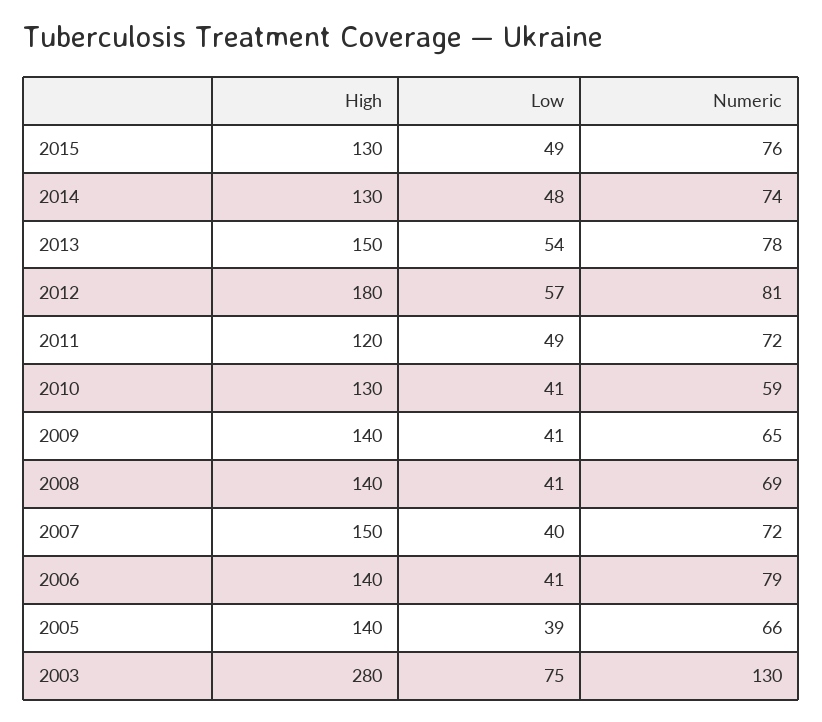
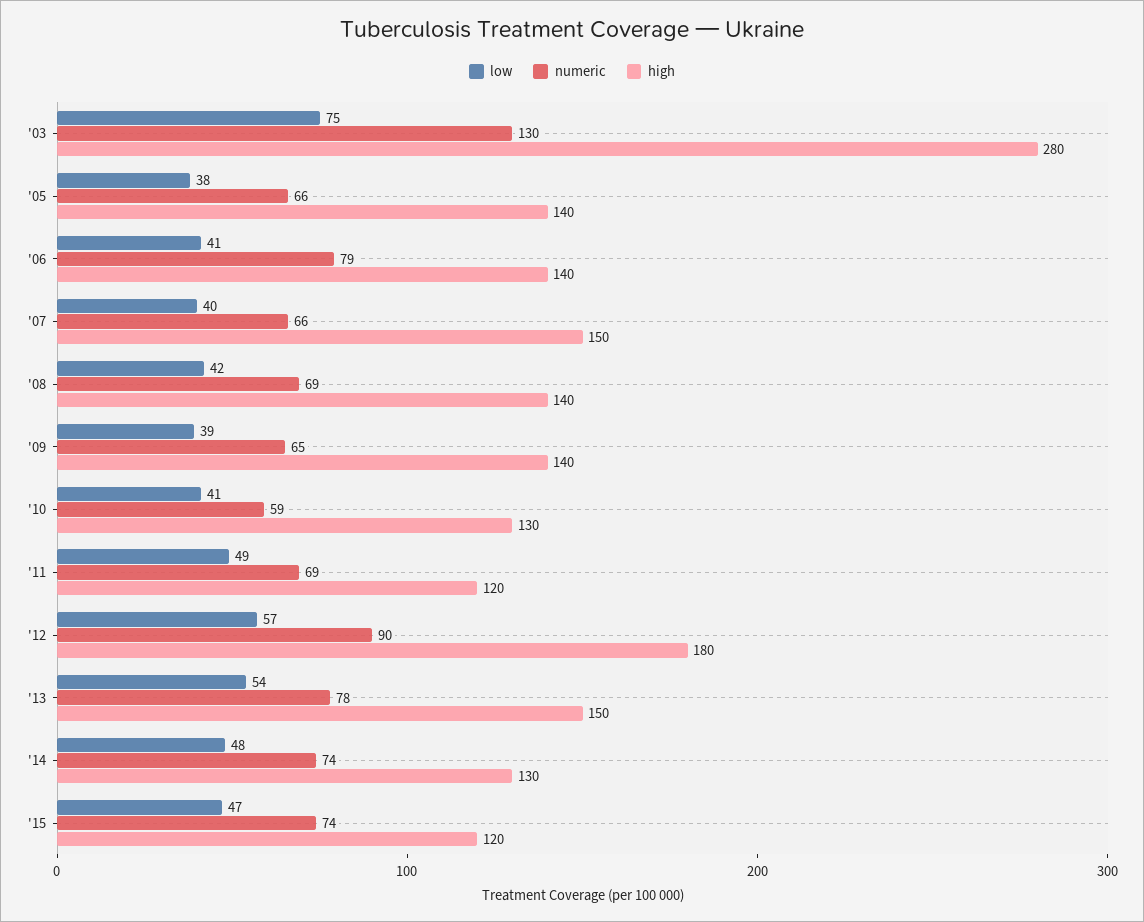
High, 2015: 130 -> 120
Low, 2015: 49 -> 47
Numeric, 2015: 76 -> 74
Numeric, 2012: 81 -> 90
Numeric, 2011: 72 -> 69
Low, 2009: 41 -> 39
Low, 2008: 41 -> 42
Numeric, 2007: 72 -> 66
Low, 2005: 39 -> 38

